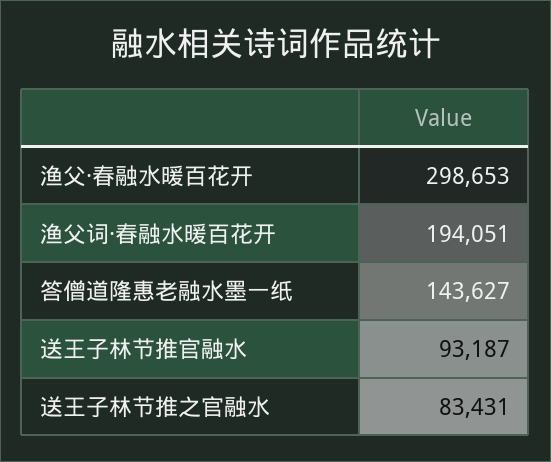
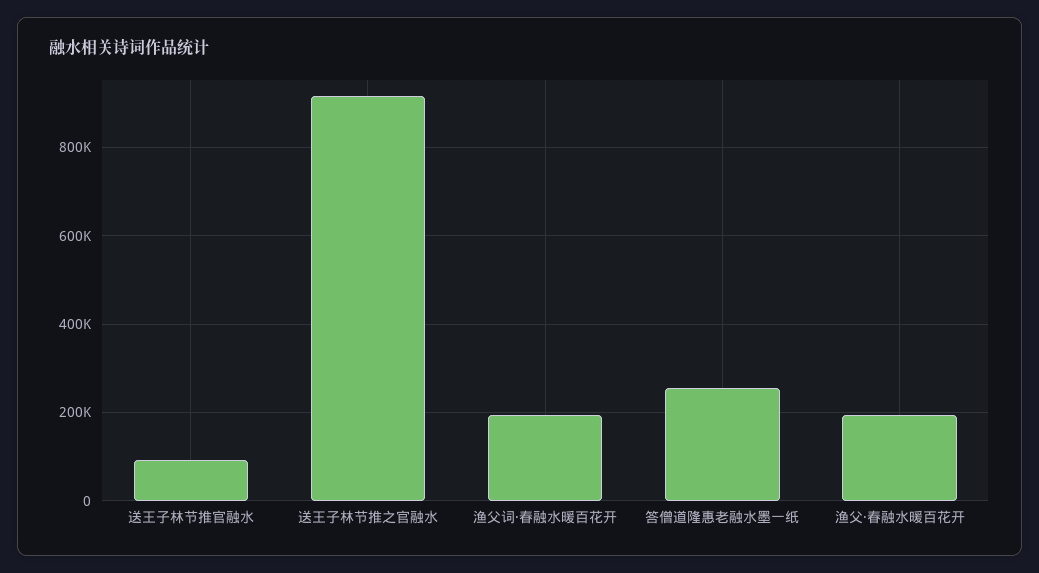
渔父·春融水暖百花开: 298653 -> 200000
答僧道隆惠老融水墨一纸: 143627 -> 260000
送王子林节推之官融水: 83431 -> 920000

